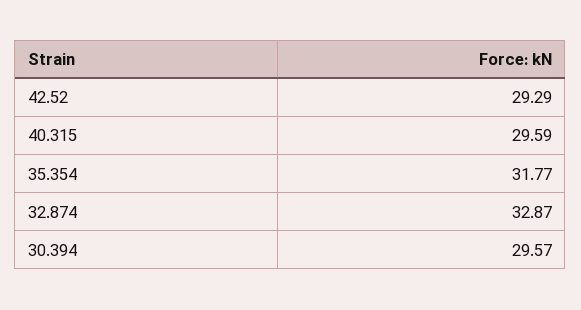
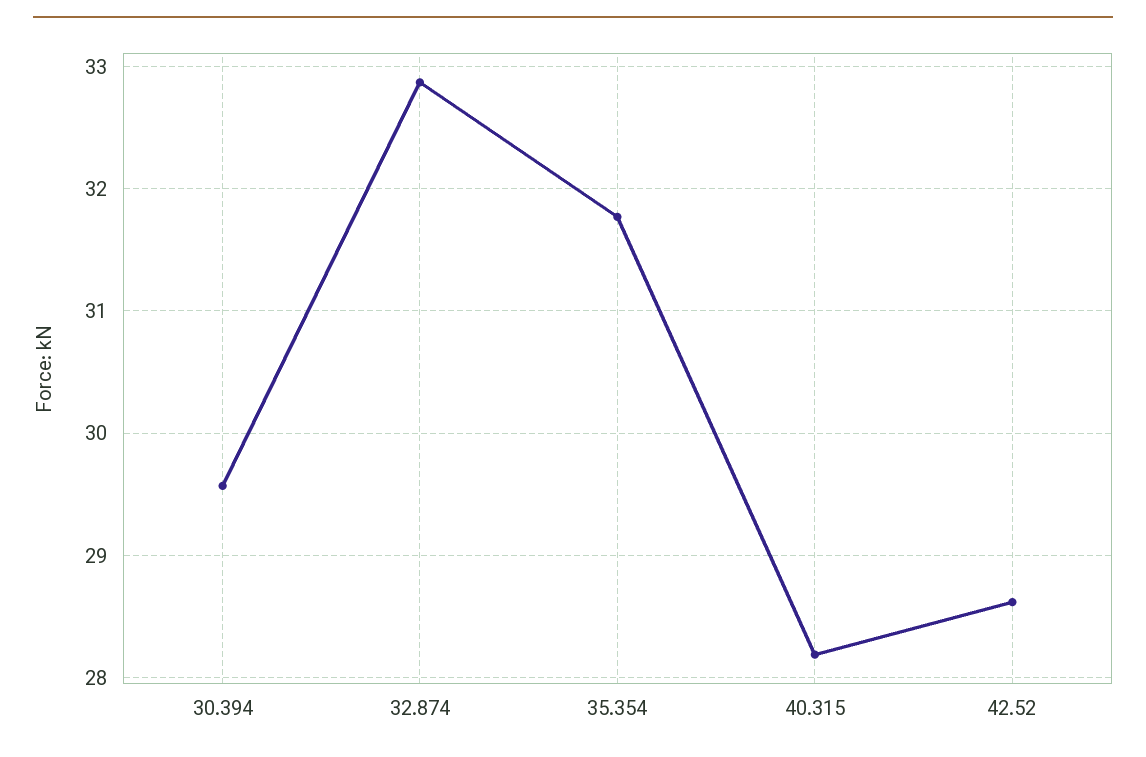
42.52: 29.29 -> 28.6
40.315: 29.59 -> 28.2

